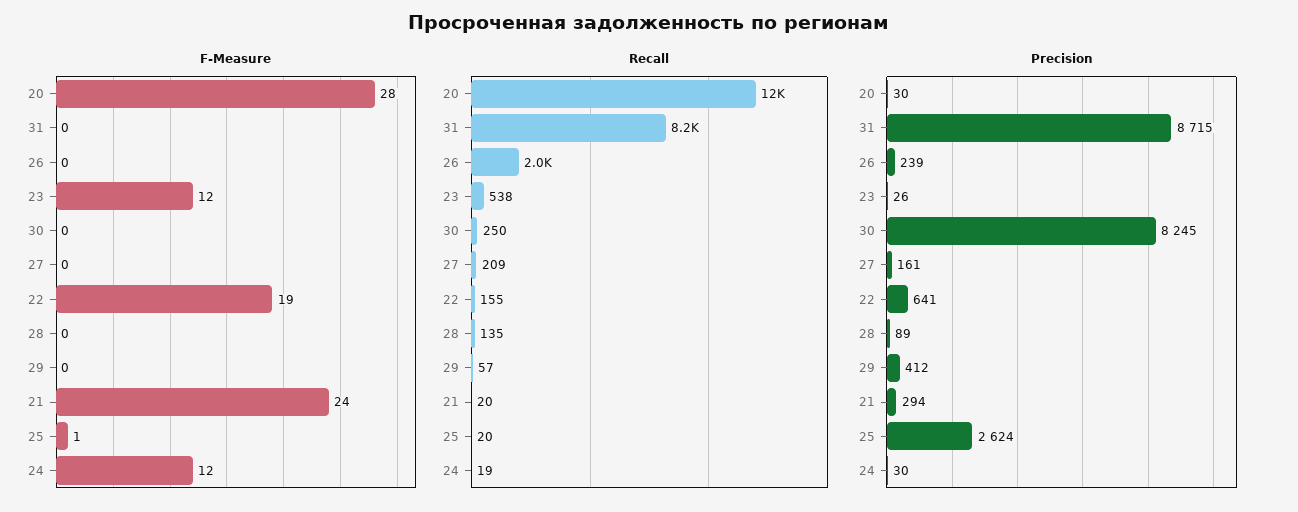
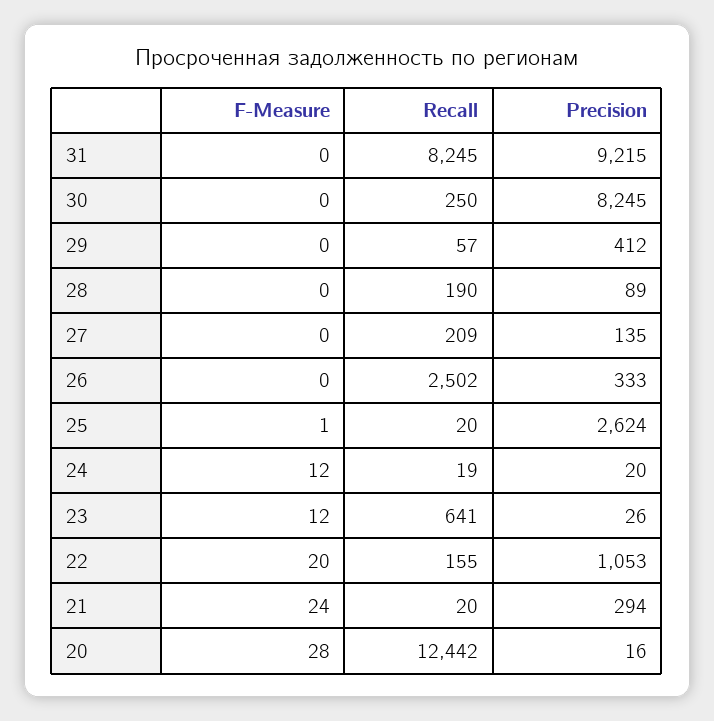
F-Measure, 22: 19 -> 20
Recall, 26: 2000 -> 2502
Recall, 23: 538 -> 641
Recall, 28: 135 -> 190
Precision, 20: 30 -> 16
Precision, 31: 8715 -> 9215
Precision, 26: 239 -> 333
Precision, 27: 161 -> 135
Precision, 22: 641 -> 1053
Precision, 24: 30 -> 20

